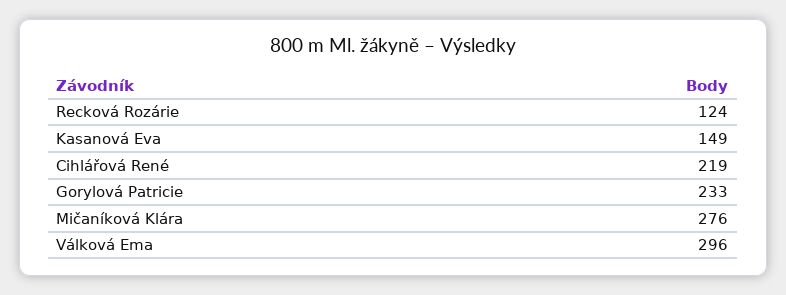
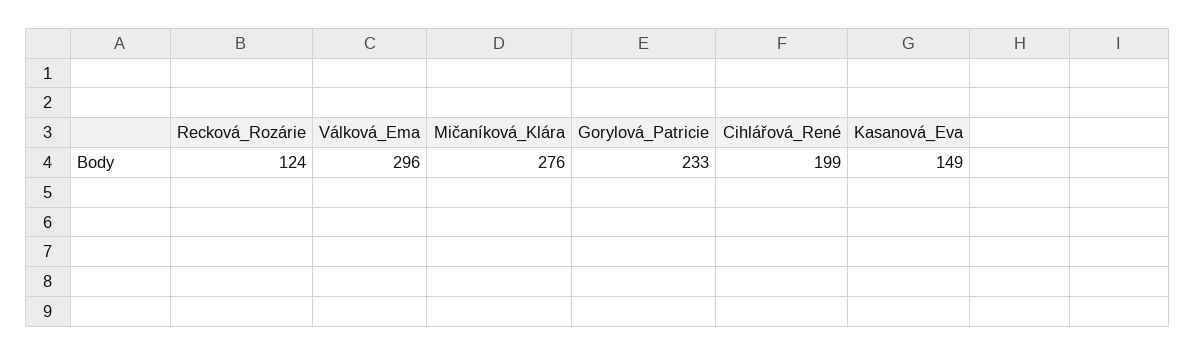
Cihlářová René: 219 -> 199

